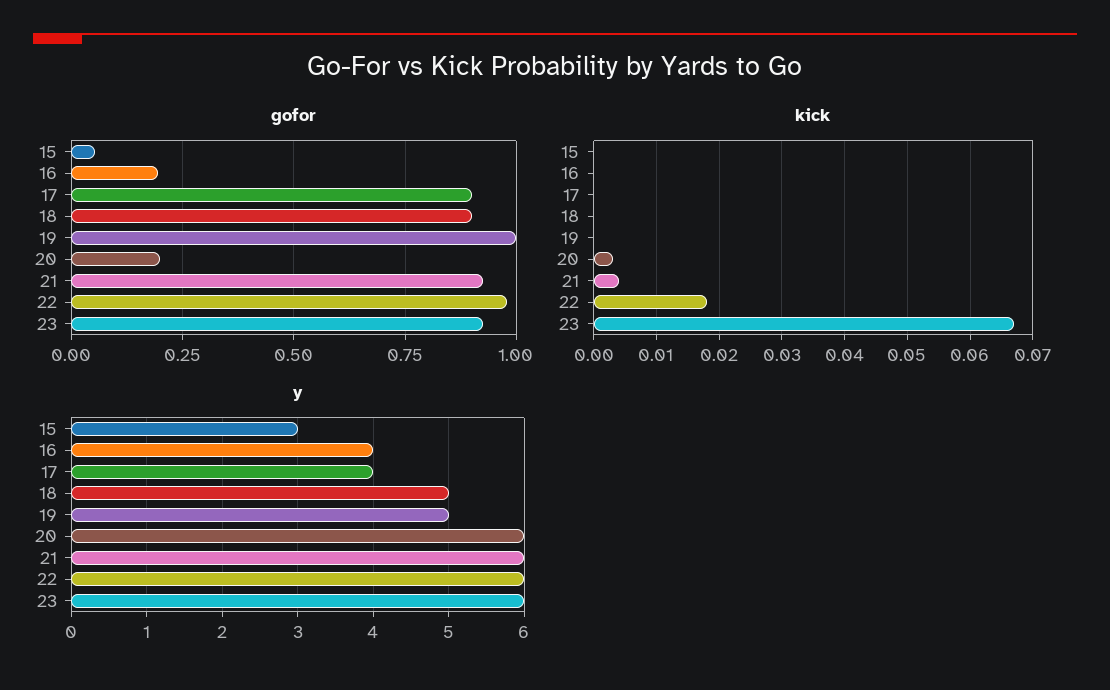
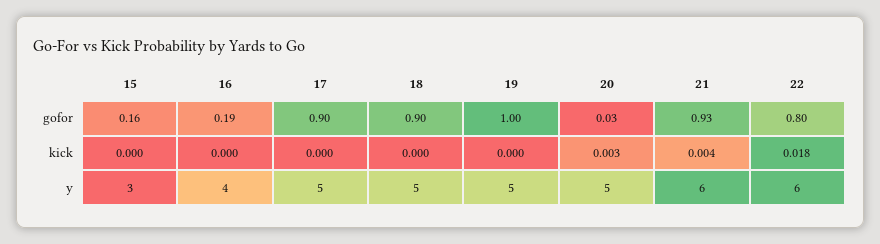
gofor, 15: 0.05 -> 0.16
gofor, 20: 0.2 -> 0.03
gofor, 22: 0.975 -> 0.8
gofor, 23: 0.925 -> none
kick, 23: 0.067 -> none
y, 17: 4 -> 5
y, 20: 6 -> 5
y, 23: 6 -> none

